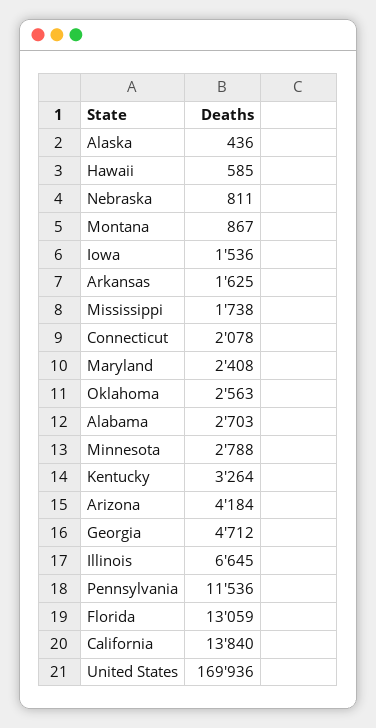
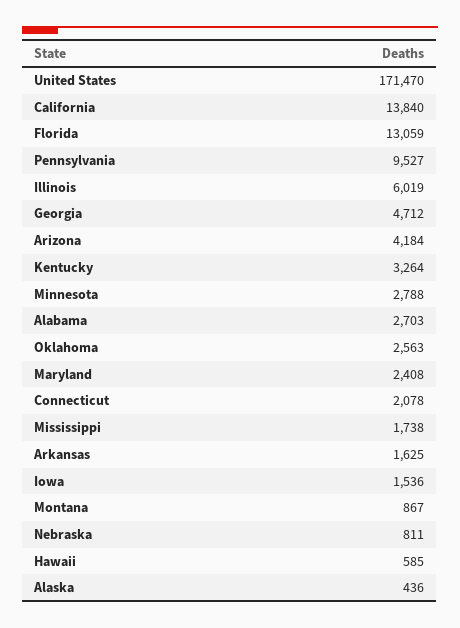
Illinois: 6645 -> 6019
Pennsylvania: 11536 -> 9527
United States: 169936 -> 171470

